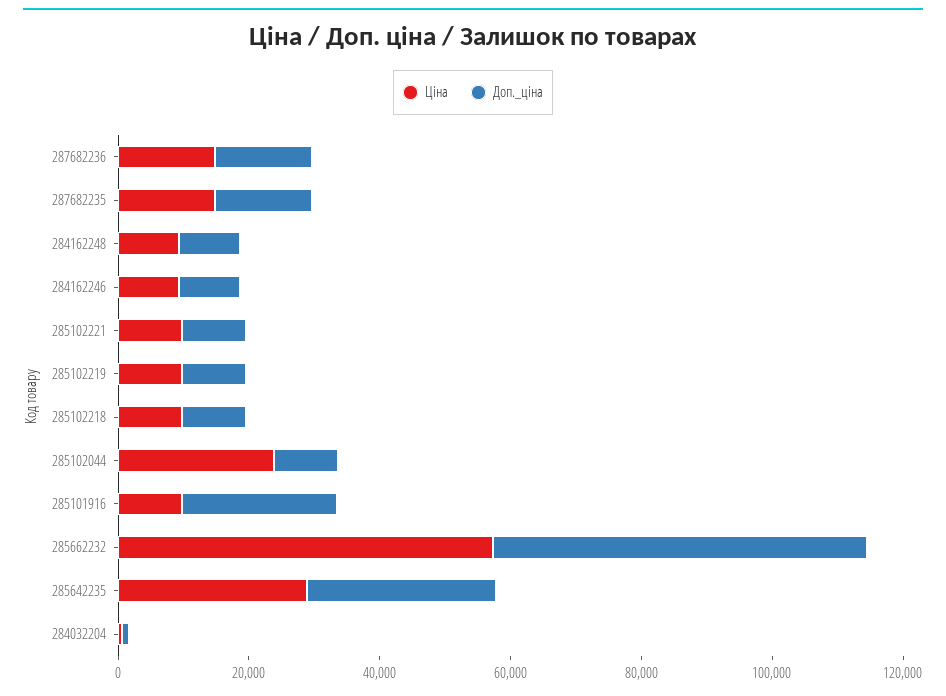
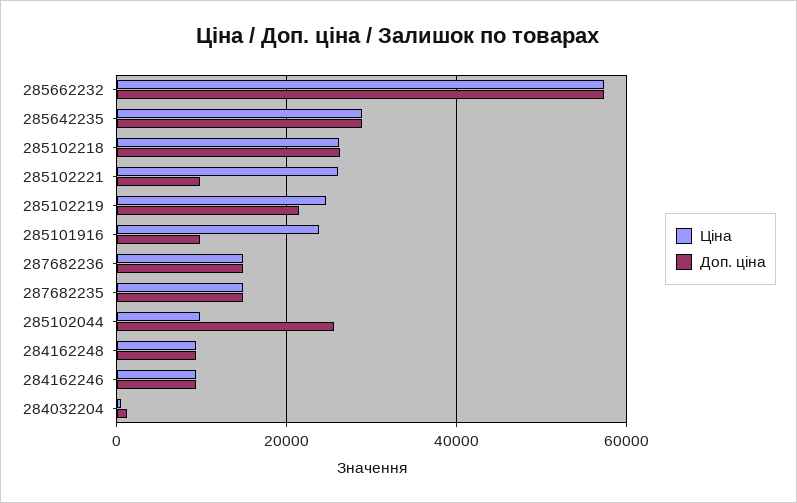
Ціна, 285102221: 10000 -> 26000
Ціна, 285102219: 10000 -> 24000
Доп._ціна, 285102219: 10000 -> 22000
Ціна, 285102218: 10000 -> 26000
Доп._ціна, 285102218: 10000 -> 26000
Ціна, 285102044: 25000 -> 10000
Доп._ціна, 285102044: 10000 -> 26000
Ціна, 285101916: 10000 -> 24000
Доп._ціна, 285101916: 25000 -> 10000

